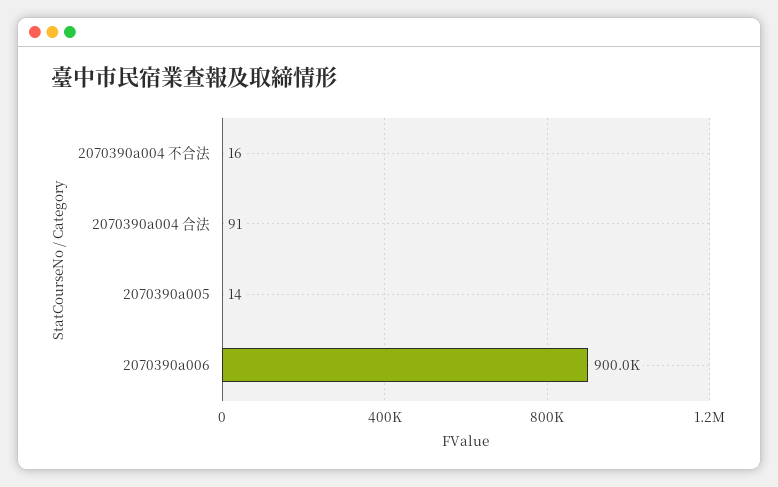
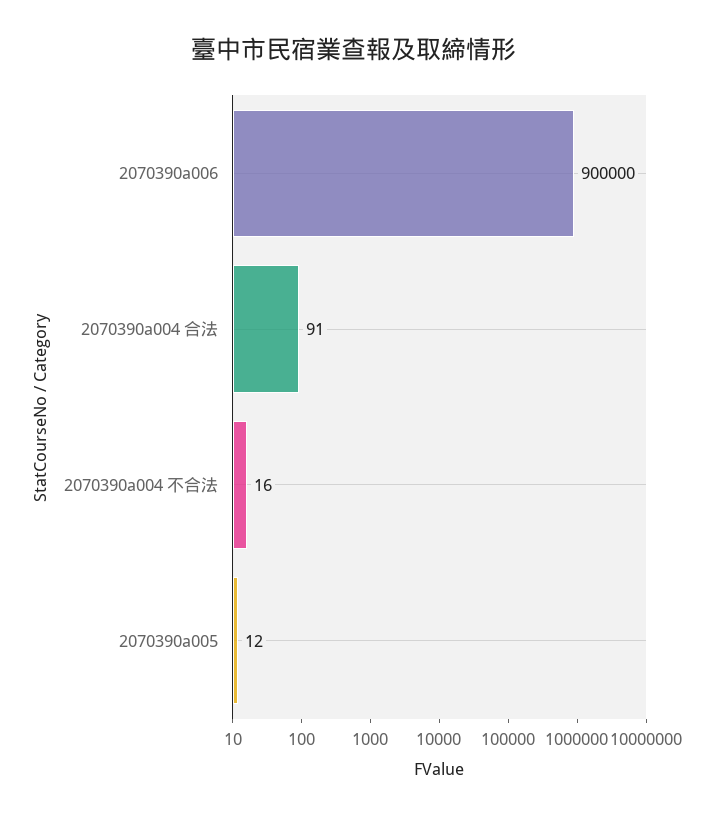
2070390a005: 14 -> 12

